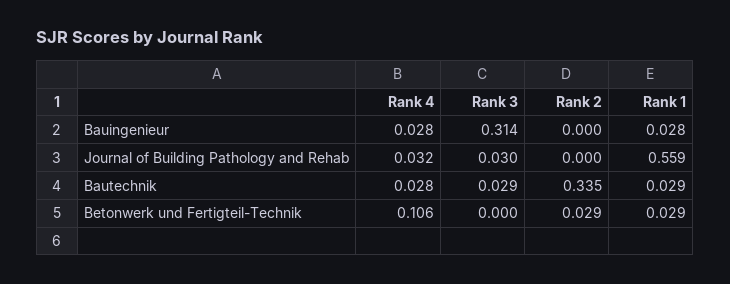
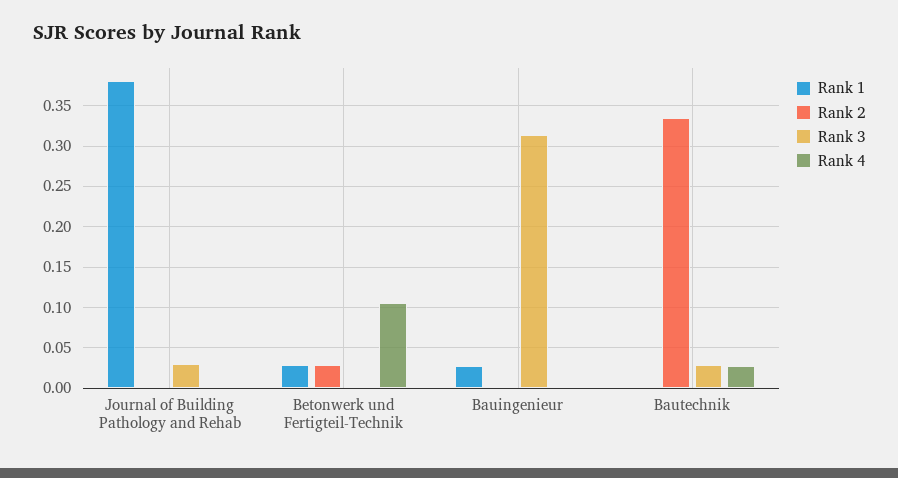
Rank 4, Bauingenieur: 0.028 -> 0
Rank 4, Journal of Building Pathology and Rehab: 0.032 -> 0
Rank 1, Journal of Building Pathology and Rehab: 0.559 -> 0.38
Rank 1, Bautechnik: 0.029 -> 0

